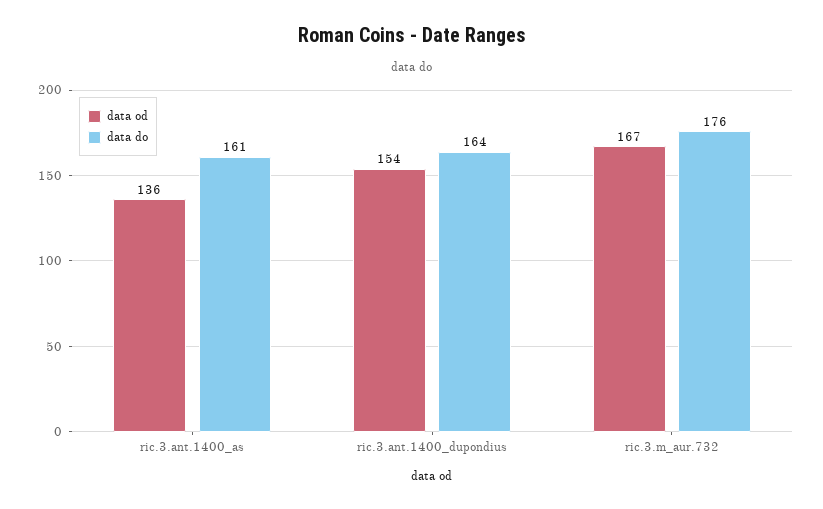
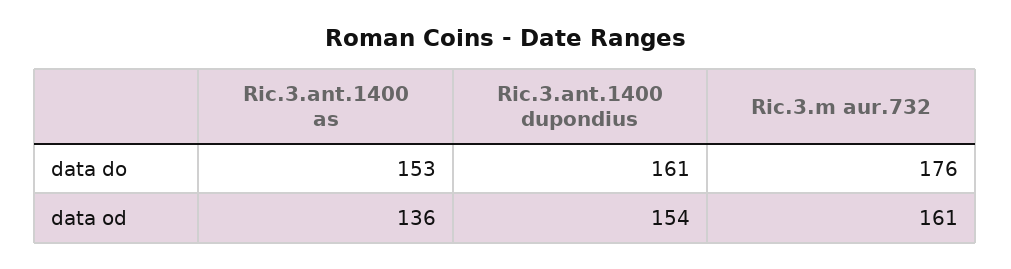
data do, ric.3.ant.1400_as: 161 -> 153
data do, ric.3.ant.1400_dupondius: 164 -> 161
data od, ric.3.m_aur.732: 167 -> 161

